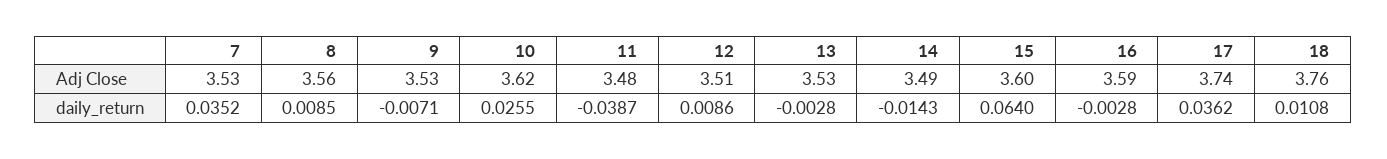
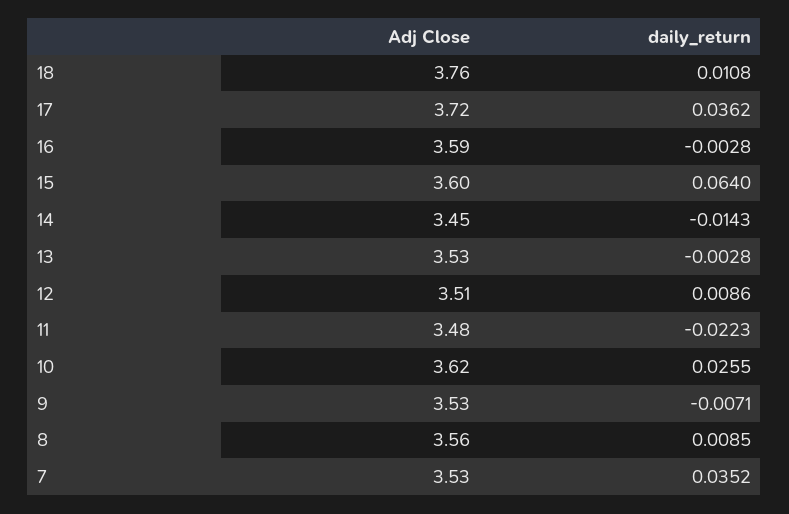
14, Adj Close: 3.49 -> 3.45
17, Adj Close: 3.74 -> 3.72
11, daily_return: -0.0387 -> -0.0223

